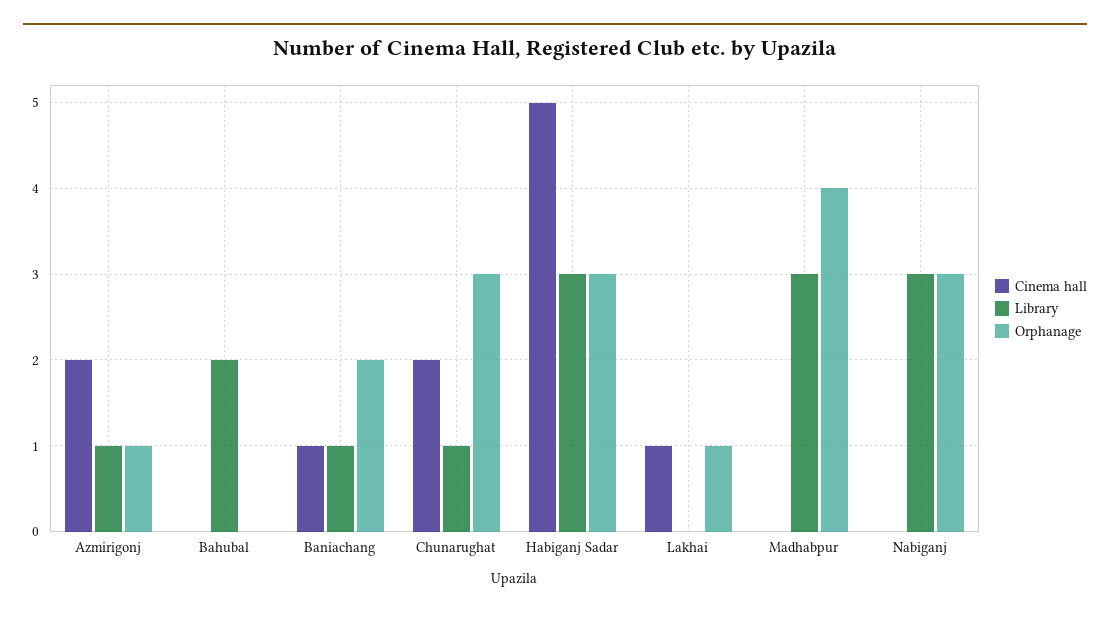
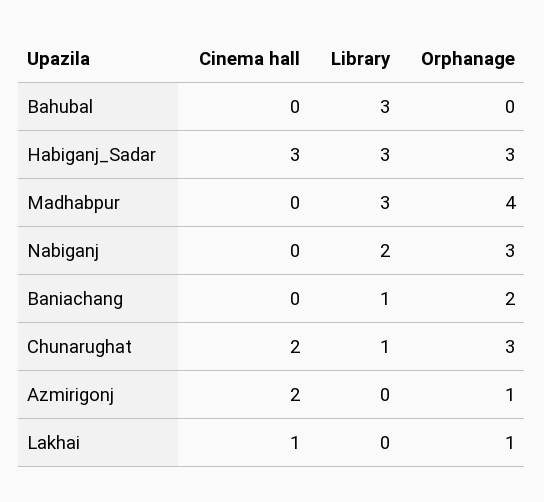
Library, Azmirigonj: 1 -> 0
Library, Bahubal: 2 -> 3
Cinema hall, Baniachang: 1 -> 0
Cinema hall, Habiganj Sadar: 5 -> 3
Library, Nabiganj: 3 -> 2

